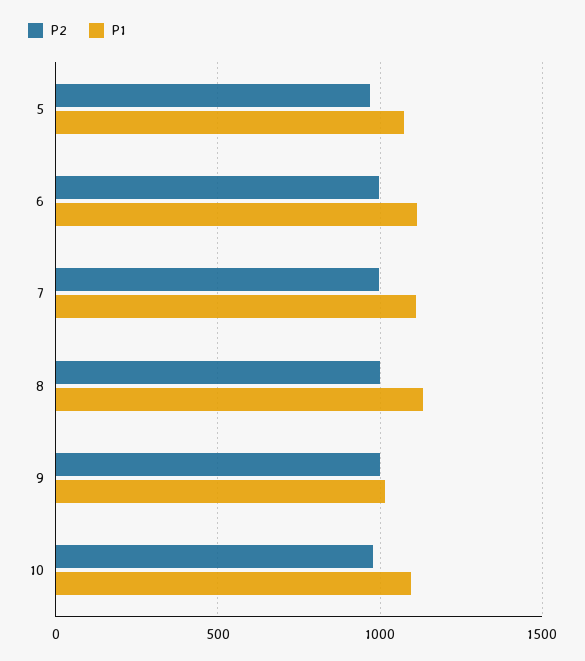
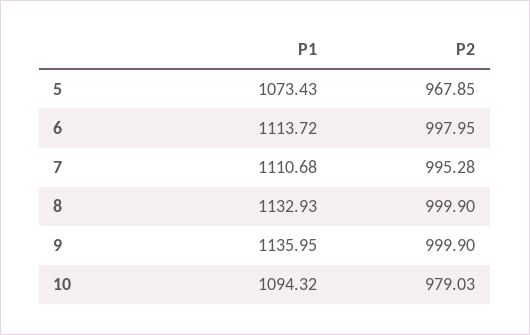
P1, 9: 1000 -> 1135.95

